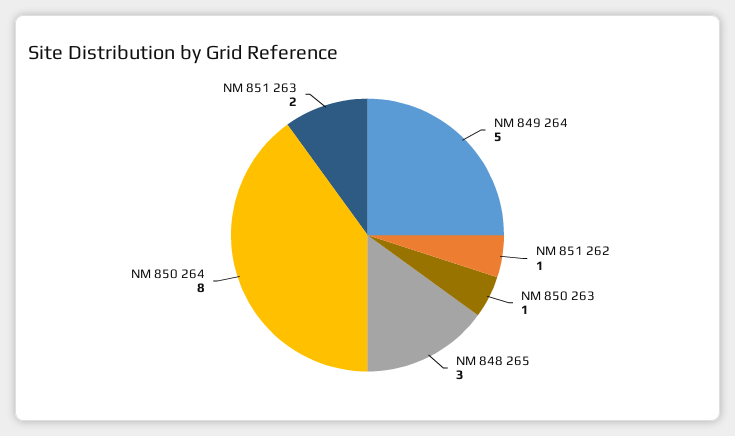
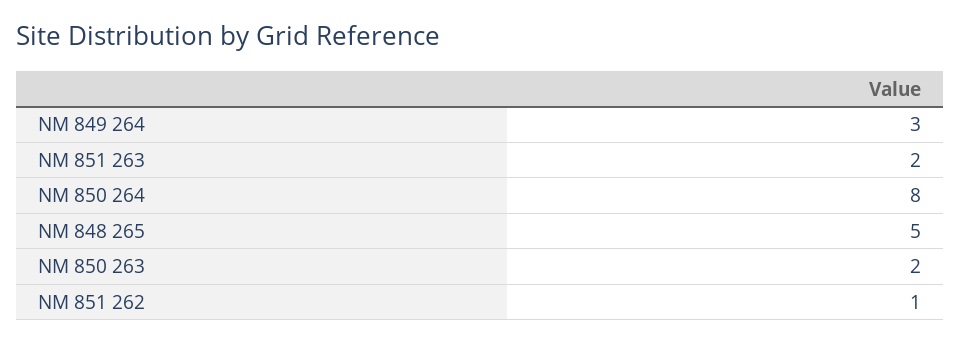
NM 849 264: 5 -> 3
NM 850 263: 1 -> 2
NM 848 265: 3 -> 5

